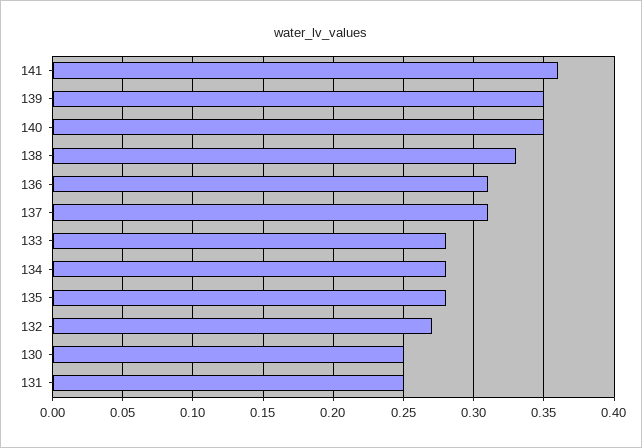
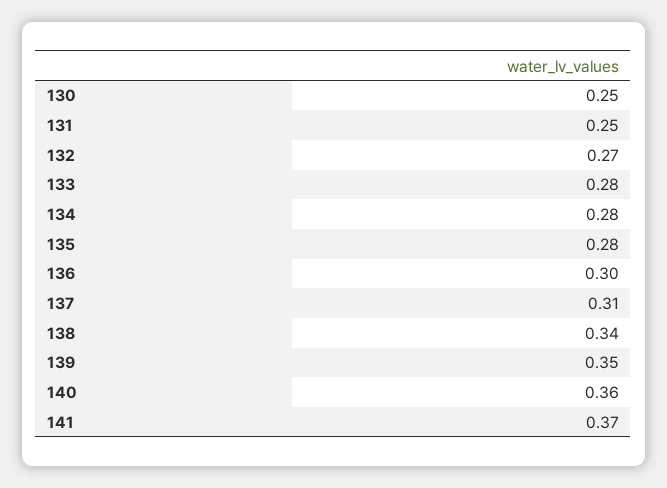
141: 0.36 -> 0.37
140: 0.35 -> 0.36
138: 0.33 -> 0.34
136: 0.31 -> 0.3

